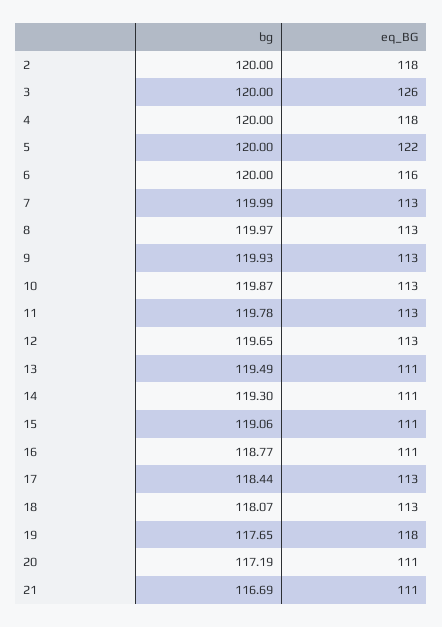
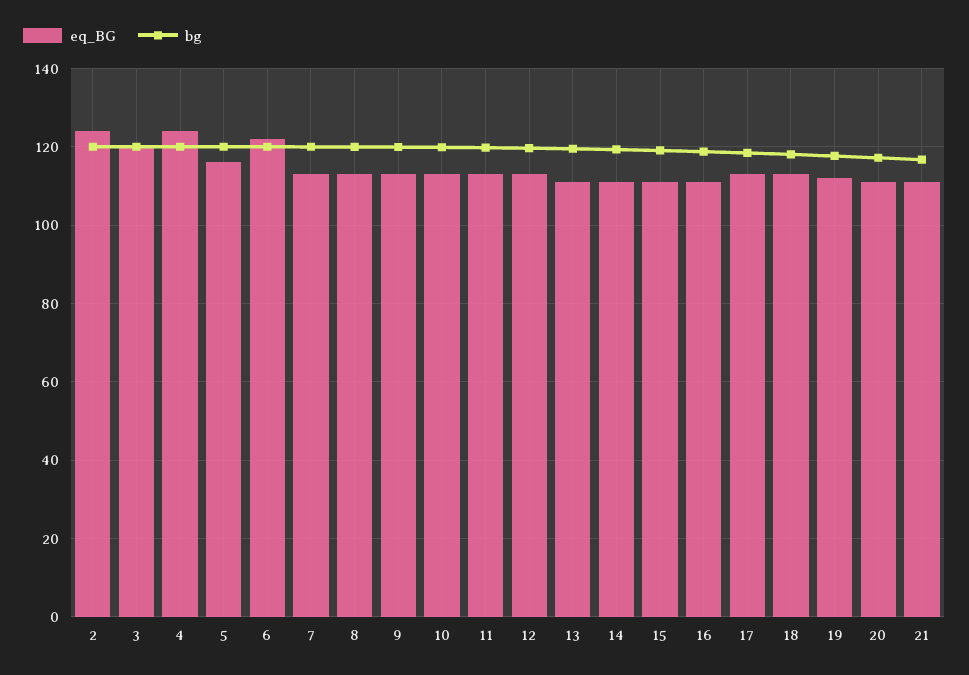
eq_BG, 2: 118 -> 124
eq_BG, 3: 126 -> 120
eq_BG, 4: 118 -> 124
eq_BG, 5: 122 -> 116
eq_BG, 6: 116 -> 122
eq_BG, 19: 118 -> 112

